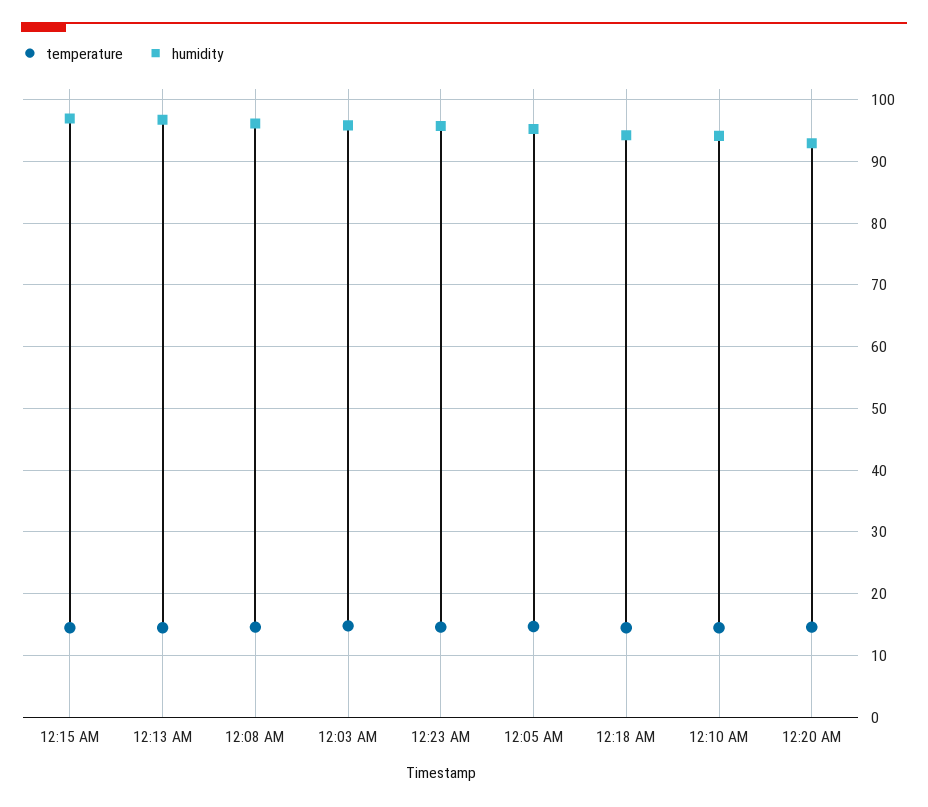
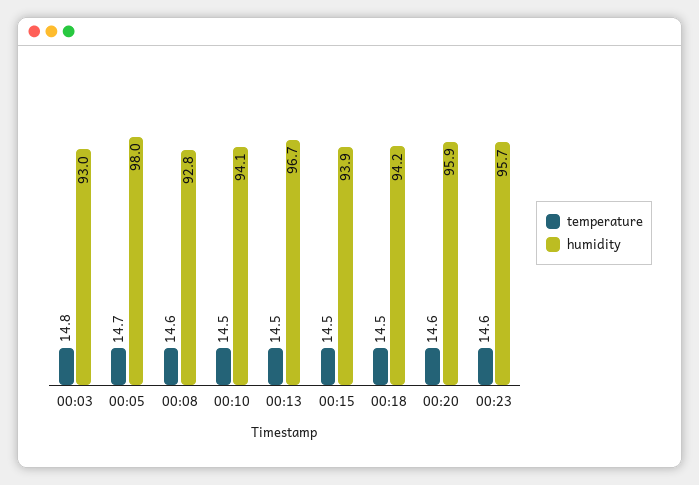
humidity, 12:15 AM: 97 -> 93.9
humidity, 12:08 AM: 96 -> 92.8
humidity, 12:03 AM: 96 -> 93
humidity, 12:05 AM: 95 -> 98
humidity, 12:20 AM: 93 -> 95.9

